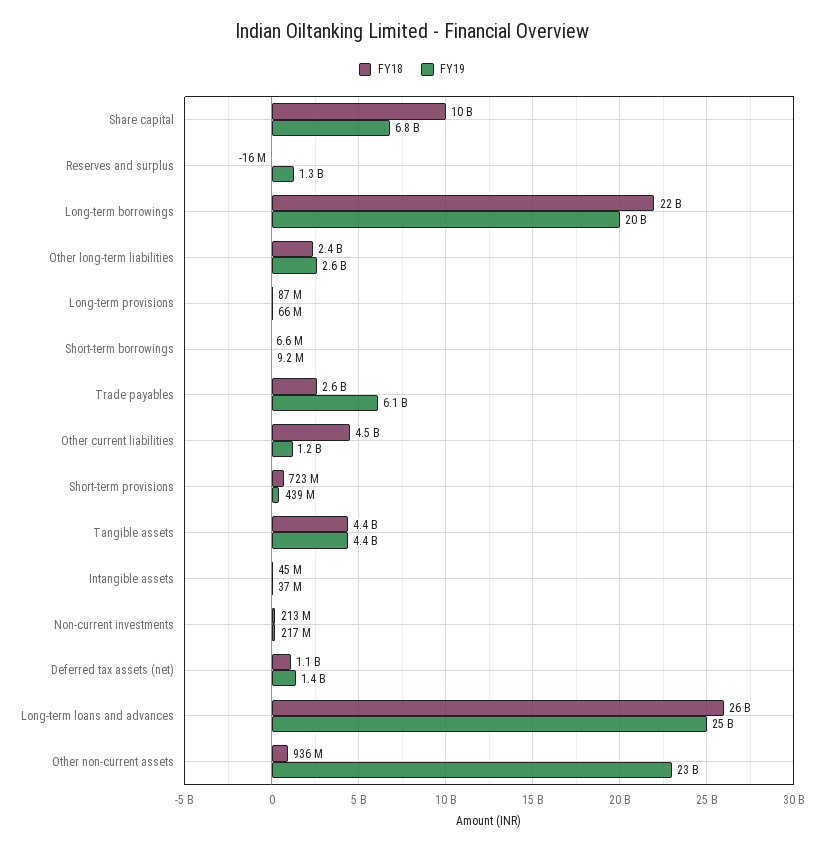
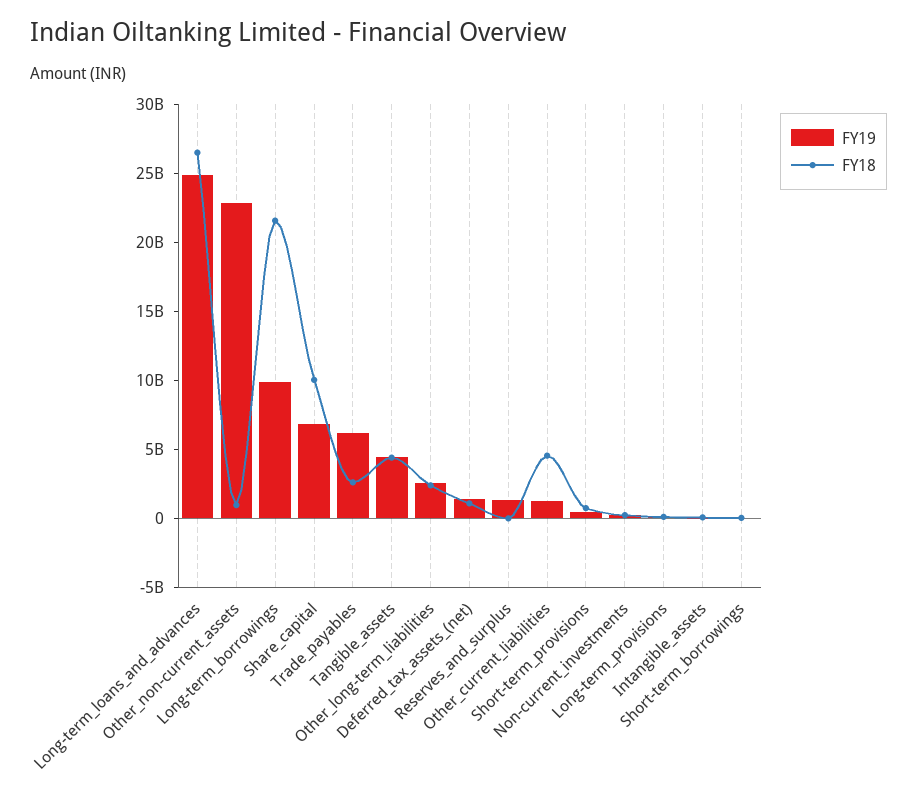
FY19, Long-term borrowings: 20000000000 -> 10000000000

